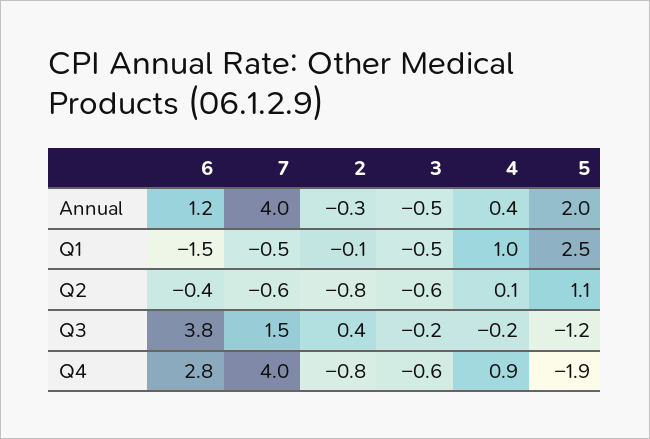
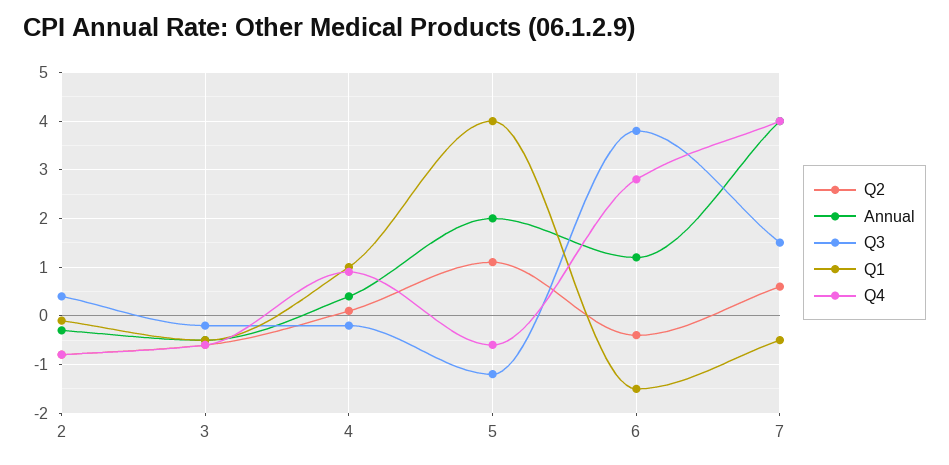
Q1, 5: 2.5 -> 4
Q2, 7: -0.6 -> 0.5
Q4, 5: -1.9 -> -0.5

